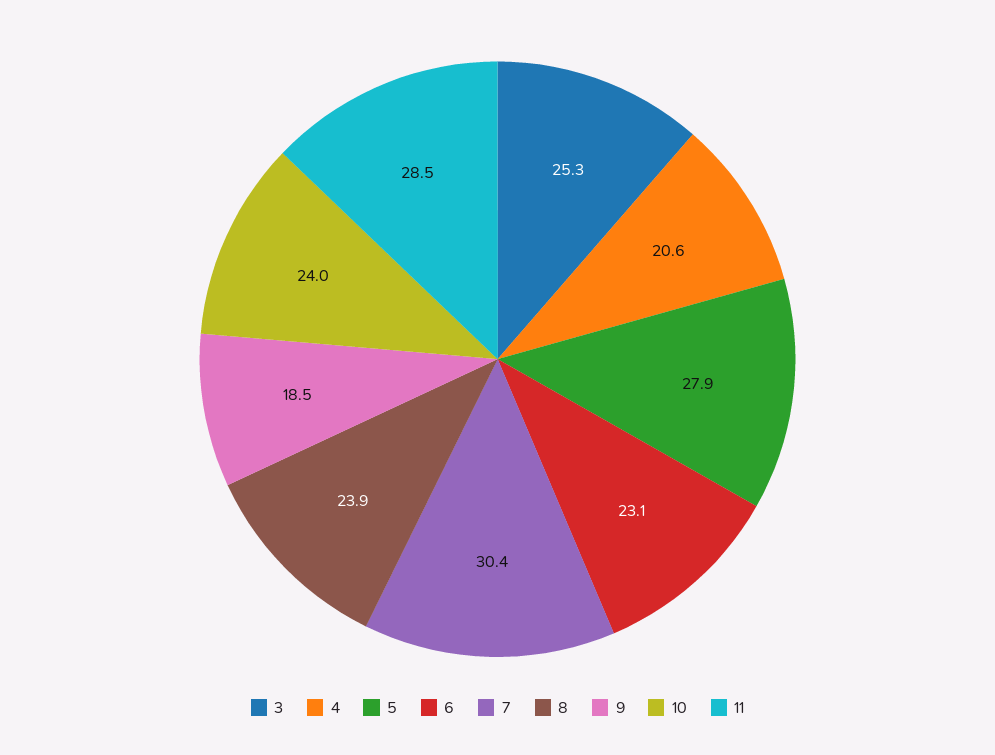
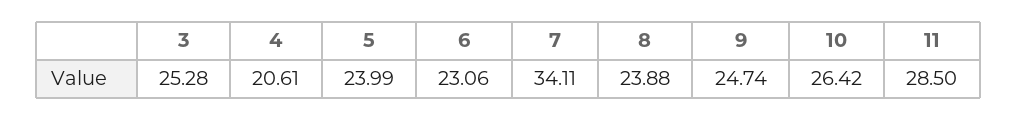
5: 27.9 -> 23.99
7: 30.4 -> 34.11
9: 18.5 -> 24.74
10: 24 -> 26.42

